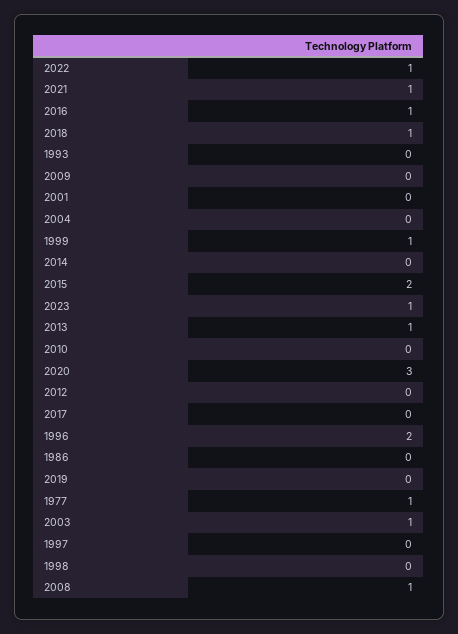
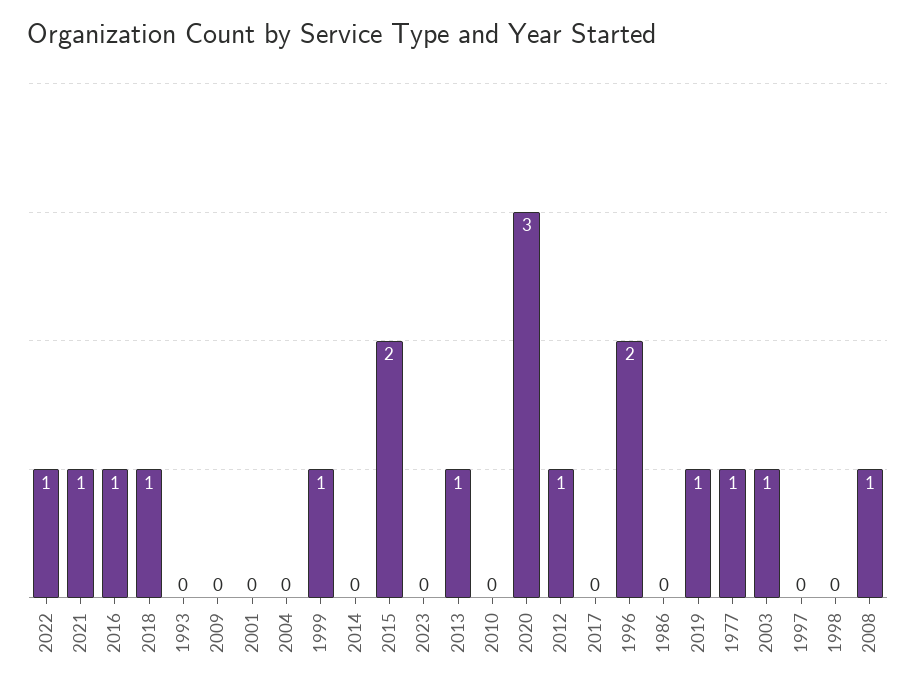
2023: 1 -> 0
2012: 0 -> 1
2019: 0 -> 1

